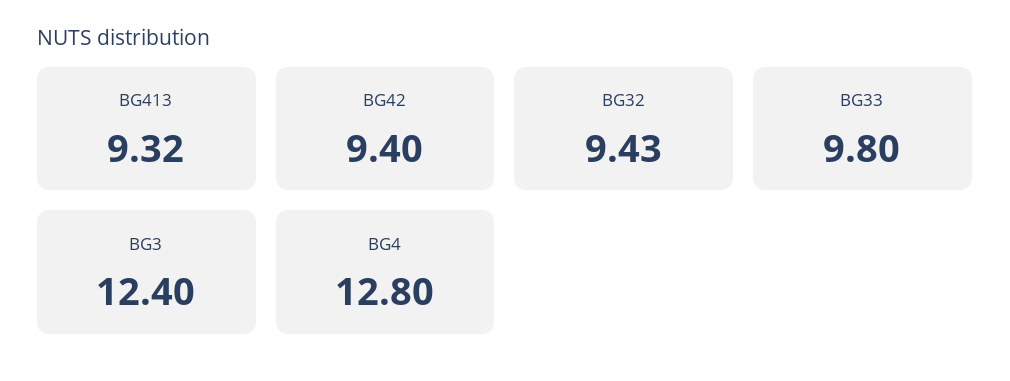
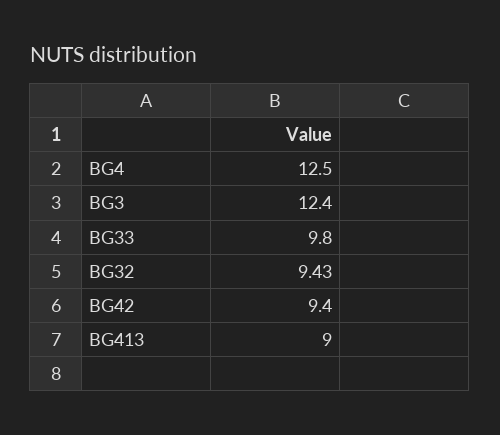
BG413: 9.32 -> 9
BG4: 12.8 -> 12.5

